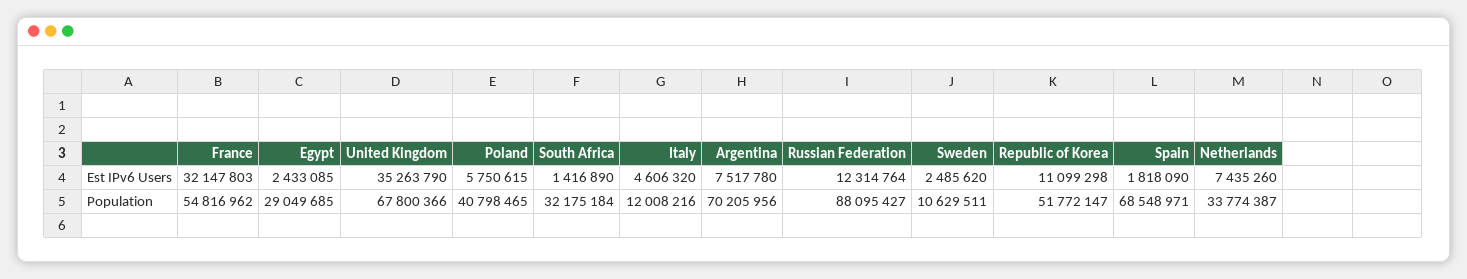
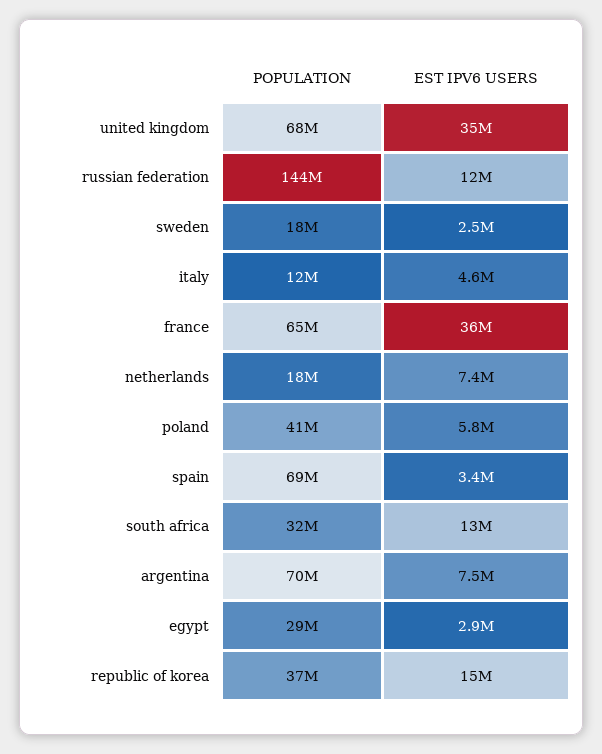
France, Est IPv6 Users: 32147803 -> 36000000
Egypt, Est IPv6 Users: 2433085 -> 2900000
South Africa, Est IPv6 Users: 1416890 -> 13000000
Republic of Korea, Est IPv6 Users: 11099298 -> 15000000
Spain, Est IPv6 Users: 1818090 -> 3400000
France, Population: 54816962 -> 65000000
Russian Federation, Population: 88095427 -> 144000000
Sweden, Population: 10629511 -> 18000000
Republic of Korea, Population: 51772147 -> 37000000
Netherlands, Population: 33774387 -> 18000000

